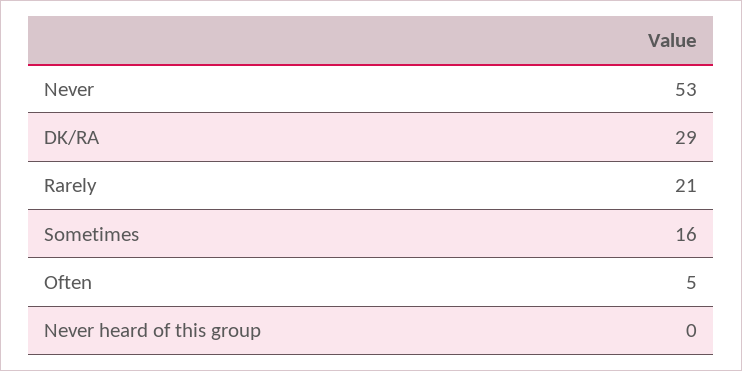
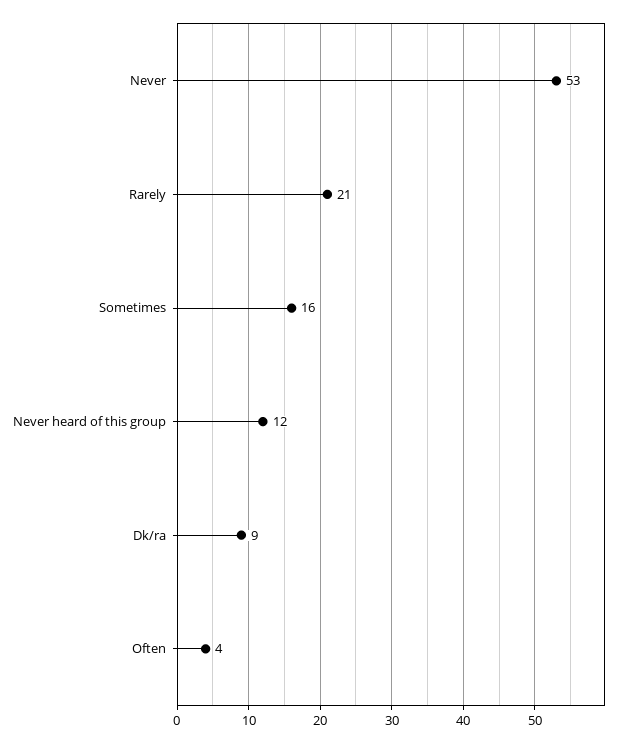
DK/RA: 29 -> 9
Often: 5 -> 4
Never heard of this group: 0 -> 12

